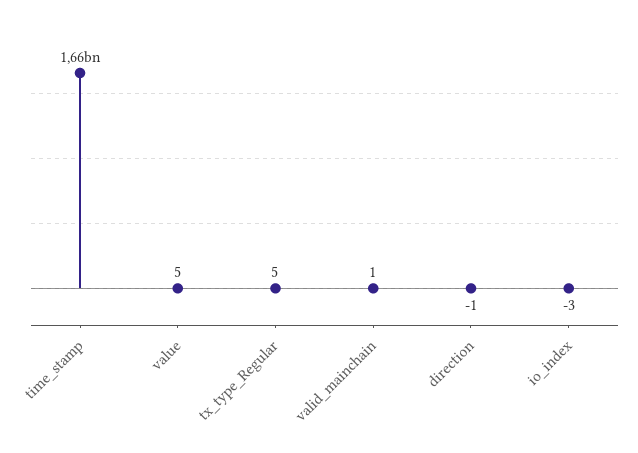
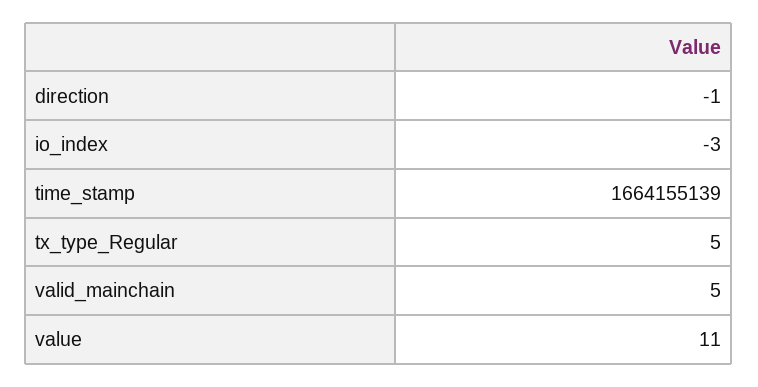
value: 5 -> 11
valid_mainchain: 1 -> 5

